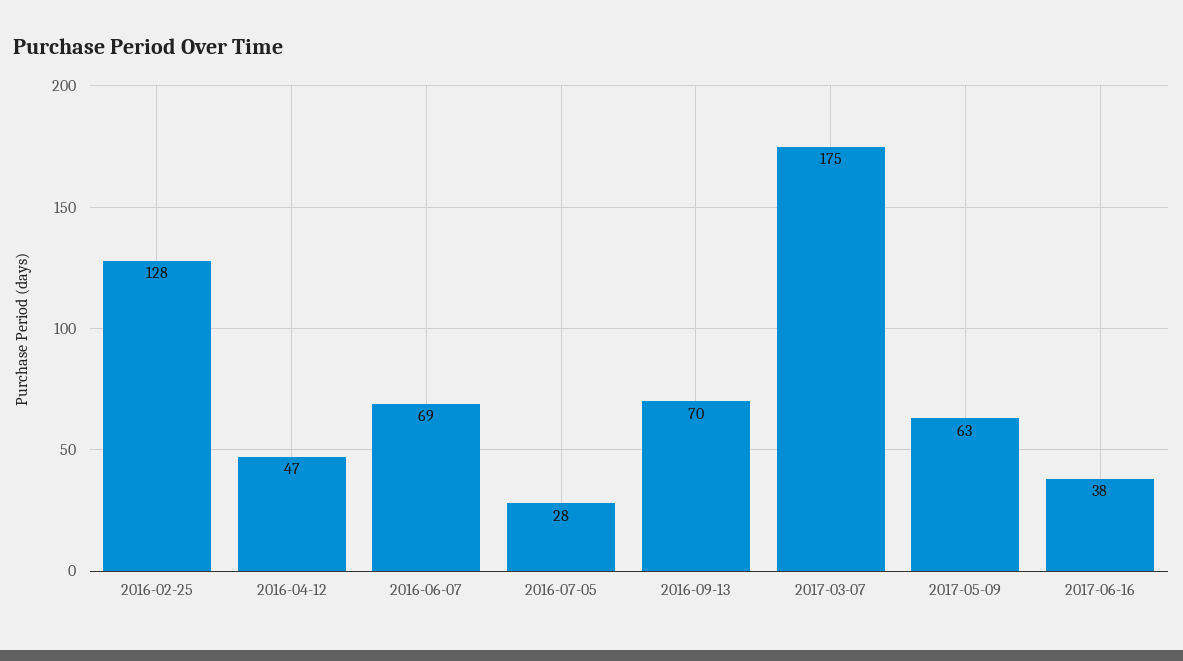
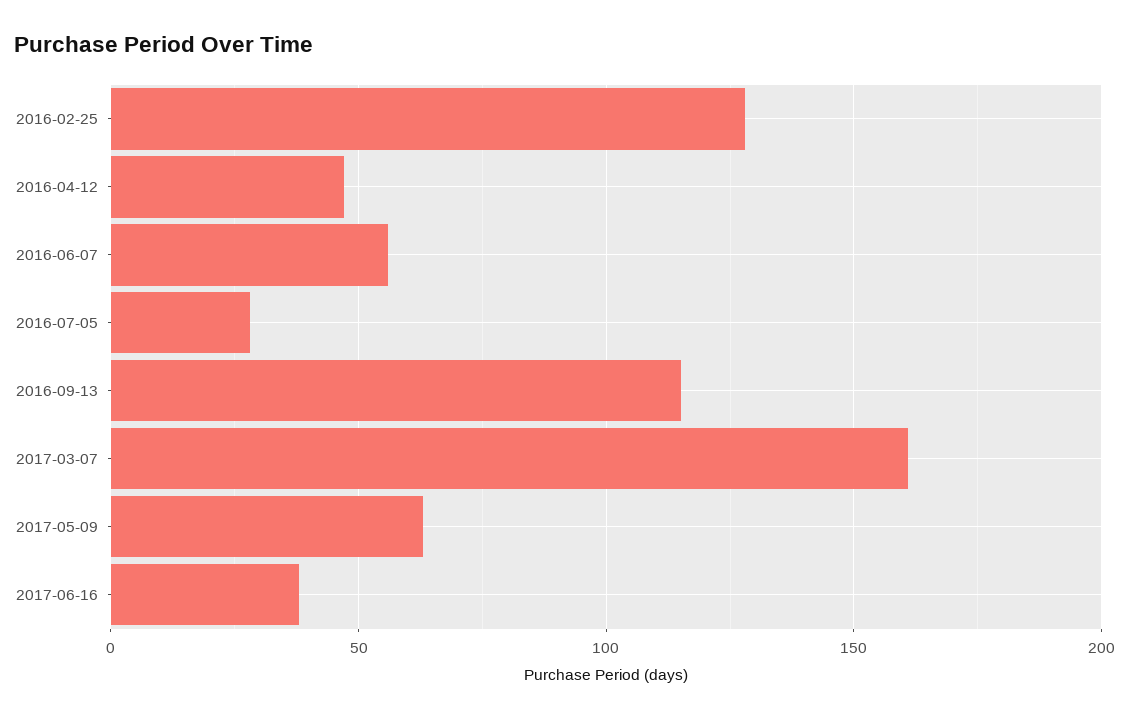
2016-06-07: 69 -> 55
2016-09-13: 70 -> 115
2017-03-07: 175 -> 160

